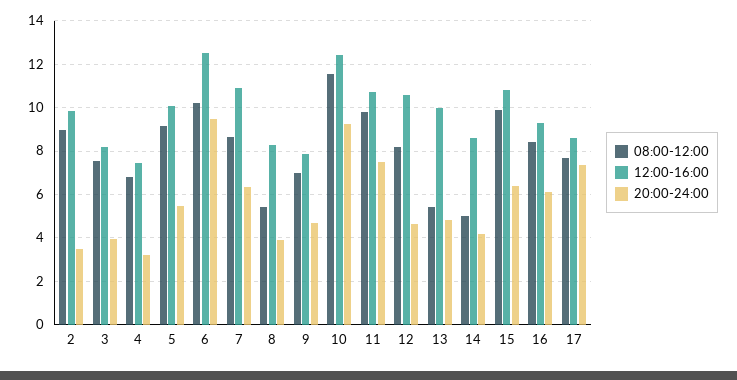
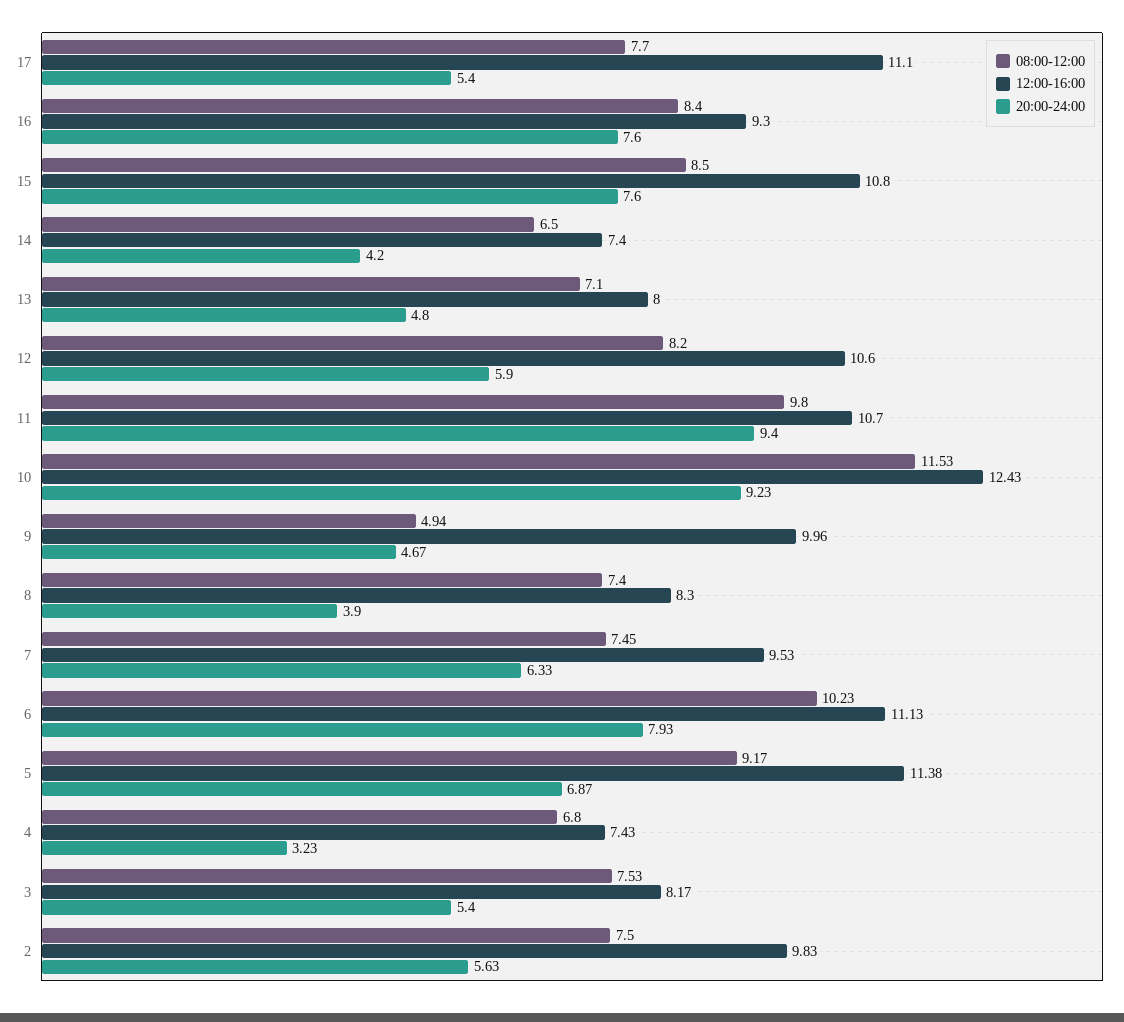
08:00-12:00, 2: 9 -> 7.5
20:00-24:00, 2: 3.5 -> 5.63
20:00-24:00, 3: 4 -> 5.4
12:00-16:00, 5: 10 -> 11.38
20:00-24:00, 5: 5.5 -> 6.87
12:00-16:00, 6: 12.5 -> 11.13
20:00-24:00, 6: 9.5 -> 7.93
08:00-12:00, 7: 8.5 -> 7.45
12:00-16:00, 7: 11 -> 9.53
08:00-12:00, 8: 5.5 -> 7.4
08:00-12:00, 9: 7 -> 4.94
12:00-16:00, 9: 8 -> 9.96
20:00-24:00, 11: 7.5 -> 9.4
20:00-24:00, 12: 4.5 -> 5.9
08:00-12:00, 13: 5.5 -> 7.1
12:00-16:00, 13: 10 -> 8
08:00-12:00, 14: 5 -> 6.5
12:00-16:00, 14: 8.5 -> 7.4
08:00-12:00, 15: 10 -> 8.5
20:00-24:00, 15: 6.5 -> 7.6
20:00-24:00, 16: 6 -> 7.6
12:00-16:00, 17: 8.5 -> 11.1
20:00-24:00, 17: 7.5 -> 5.4

